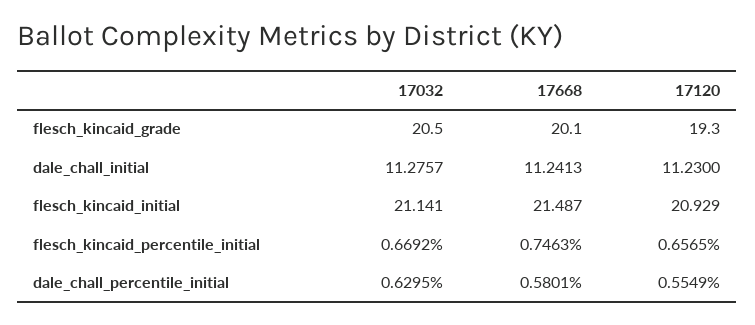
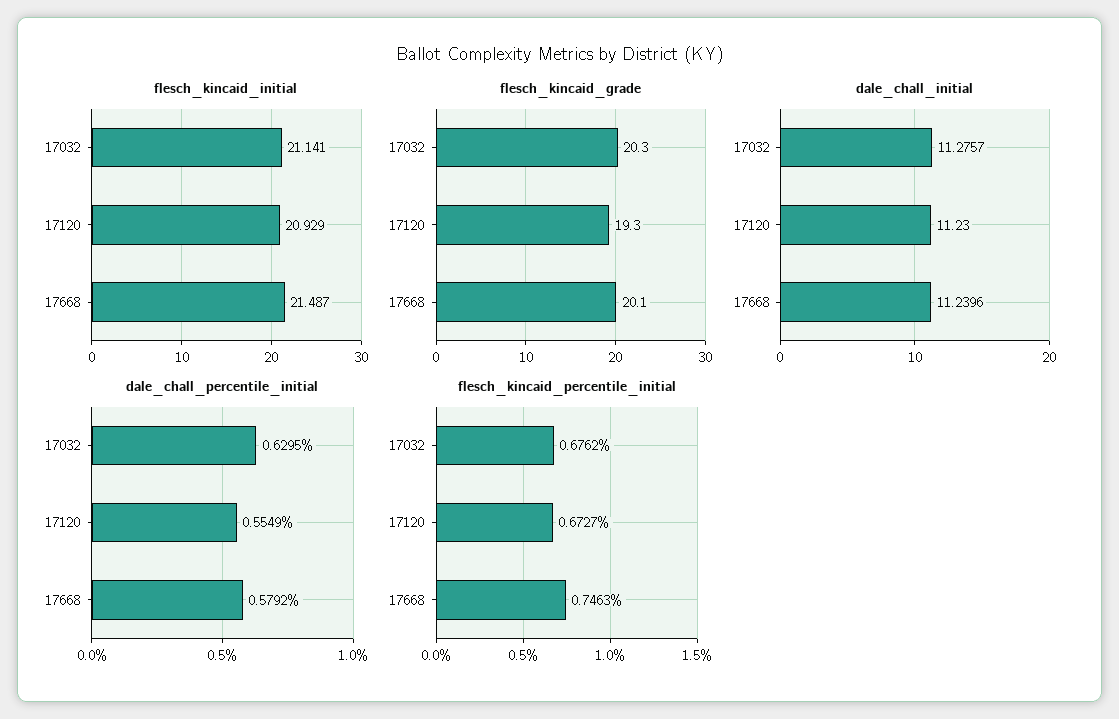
flesch_kincaid_grade, 17032: 20.5 -> 20.3
dale_chall_initial, 17668: 11.2413 -> 11.2396
flesch_kincaid_percentile_initial, 17032: 0.6692 -> 0.6762
flesch_kincaid_percentile_initial, 17120: 0.6565 -> 0.6727
dale_chall_percentile_initial, 17668: 0.5801 -> 0.5792

